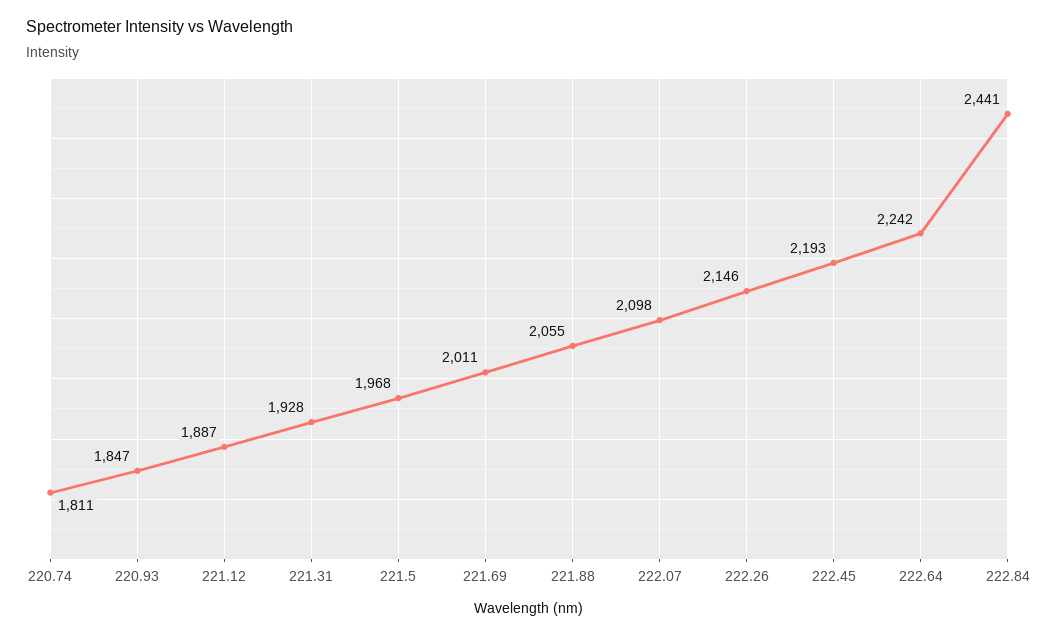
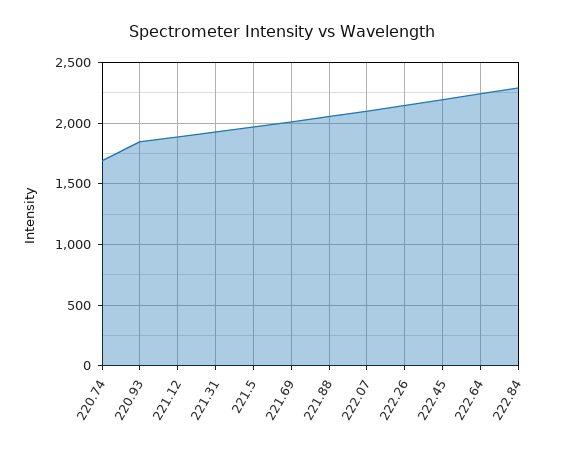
220.74: 1811 -> 1700
222.84: 2441 -> 2300

